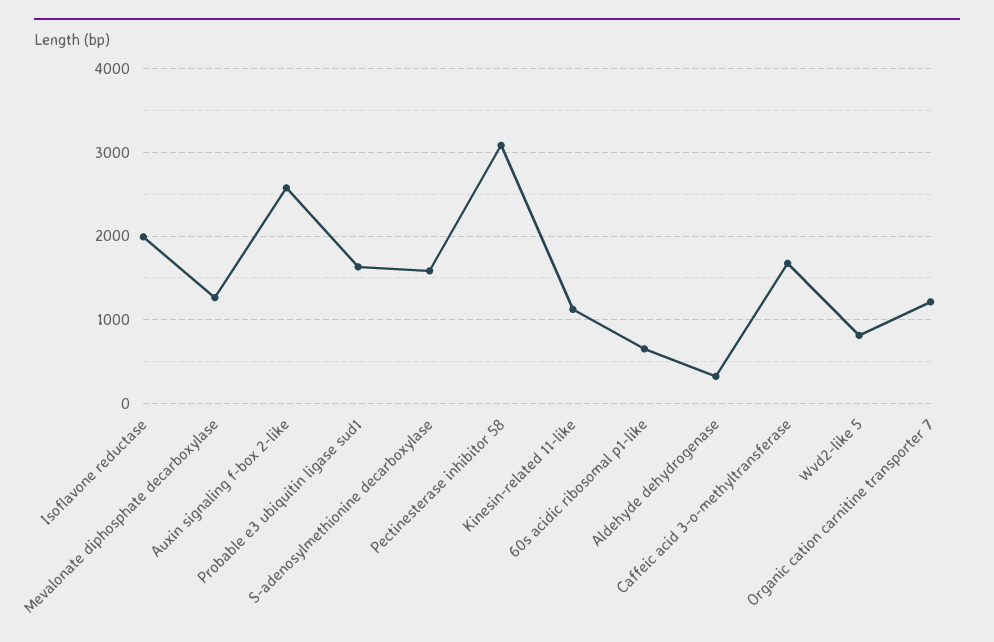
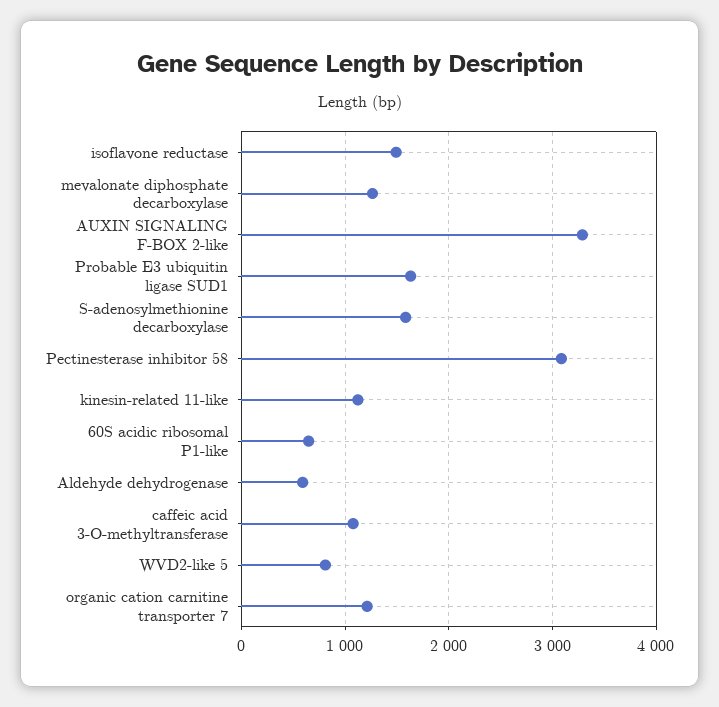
Isoflavone reductase: 2000 -> 1500
Auxin signaling f-box 2-like: 2600 -> 3300
Aldehyde dehydrogenase: 300 -> 600
Caffeic acid 3-o-methyltransferase: 1700 -> 1100

